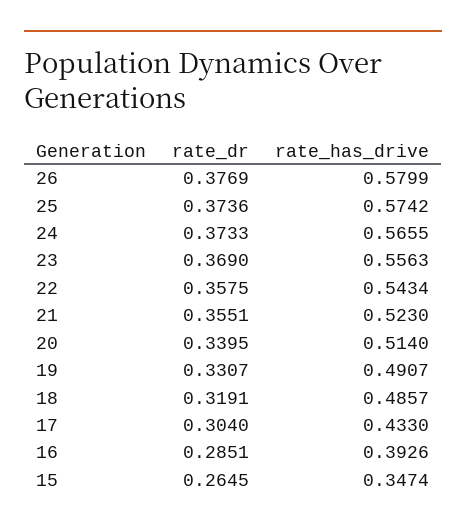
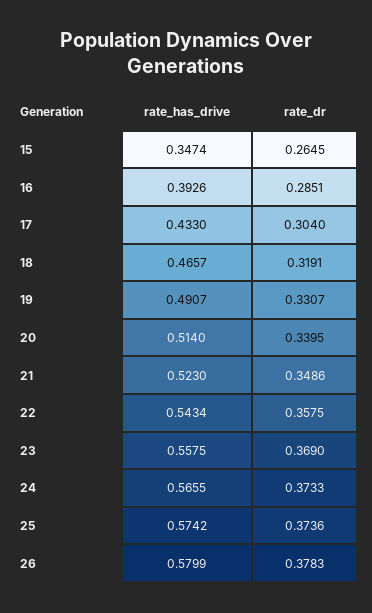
rate_dr, 26: 0.3769 -> 0.3783
rate_has_drive, 23: 0.5563 -> 0.5575
rate_dr, 21: 0.3551 -> 0.3486
rate_has_drive, 18: 0.4857 -> 0.4657

